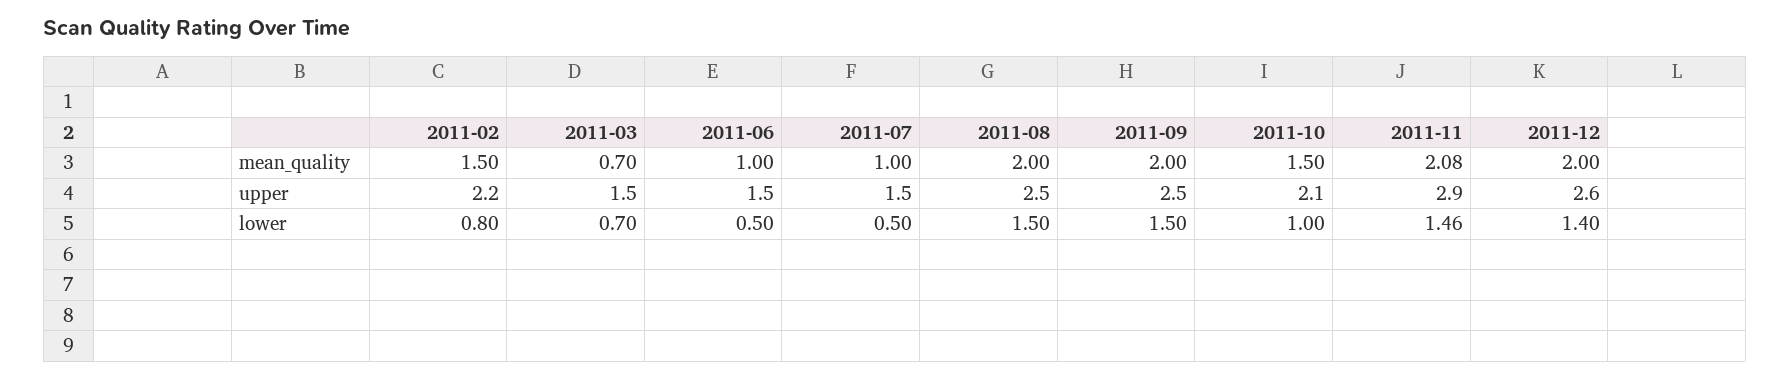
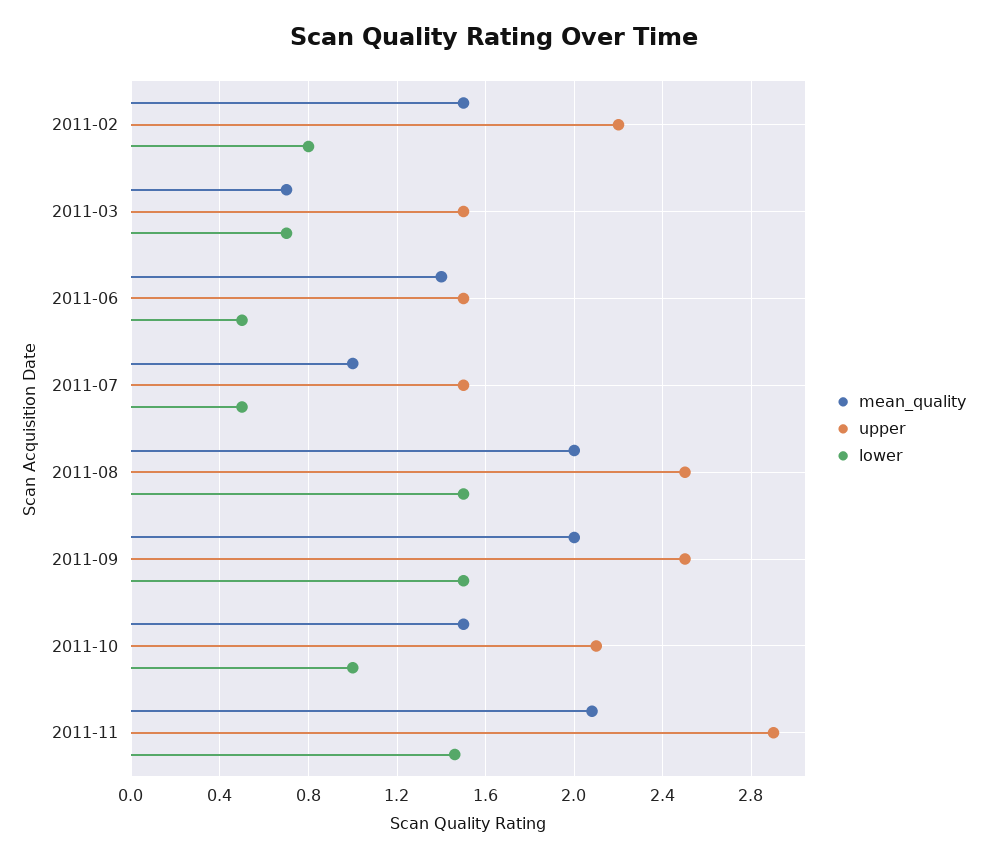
mean_quality, 2011-06: 1 -> 1.4
mean_quality, 2011-12: 2 -> none
upper, 2011-12: 2.6 -> none
lower, 2011-12: 1.4 -> none

